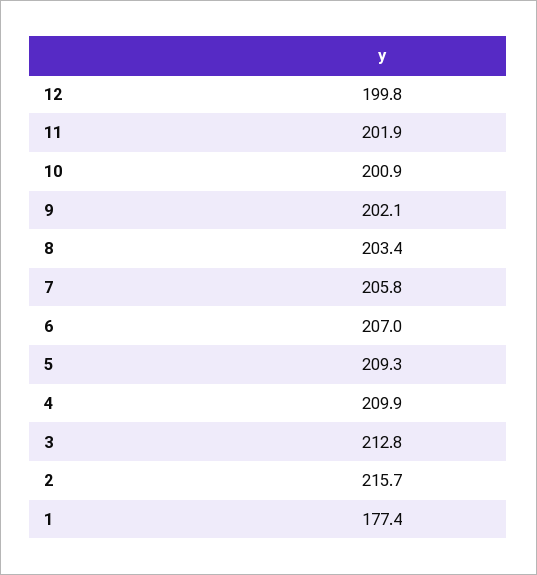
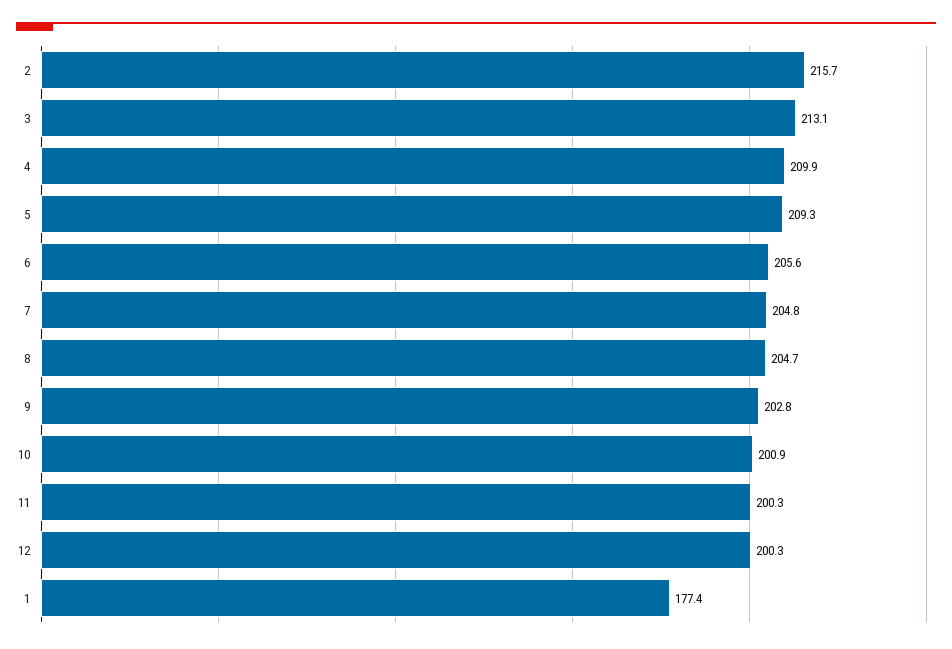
12: 199.8 -> 200.3
11: 201.9 -> 200.3
9: 202.1 -> 202.8
8: 203.4 -> 204.7
7: 205.8 -> 204.8
6: 207 -> 205.6
3: 212.8 -> 213.1

